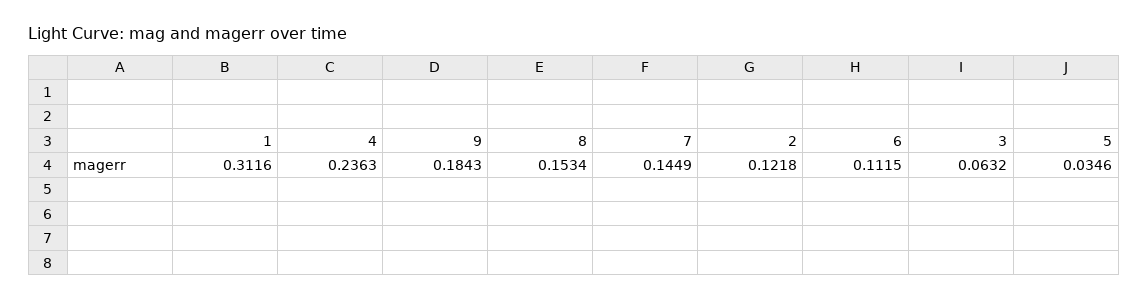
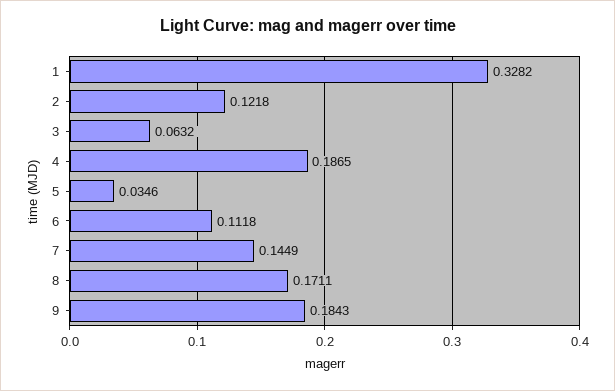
1: 0.3116 -> 0.3282
4: 0.2363 -> 0.1865
8: 0.1534 -> 0.1711
6: 0.1115 -> 0.1118

